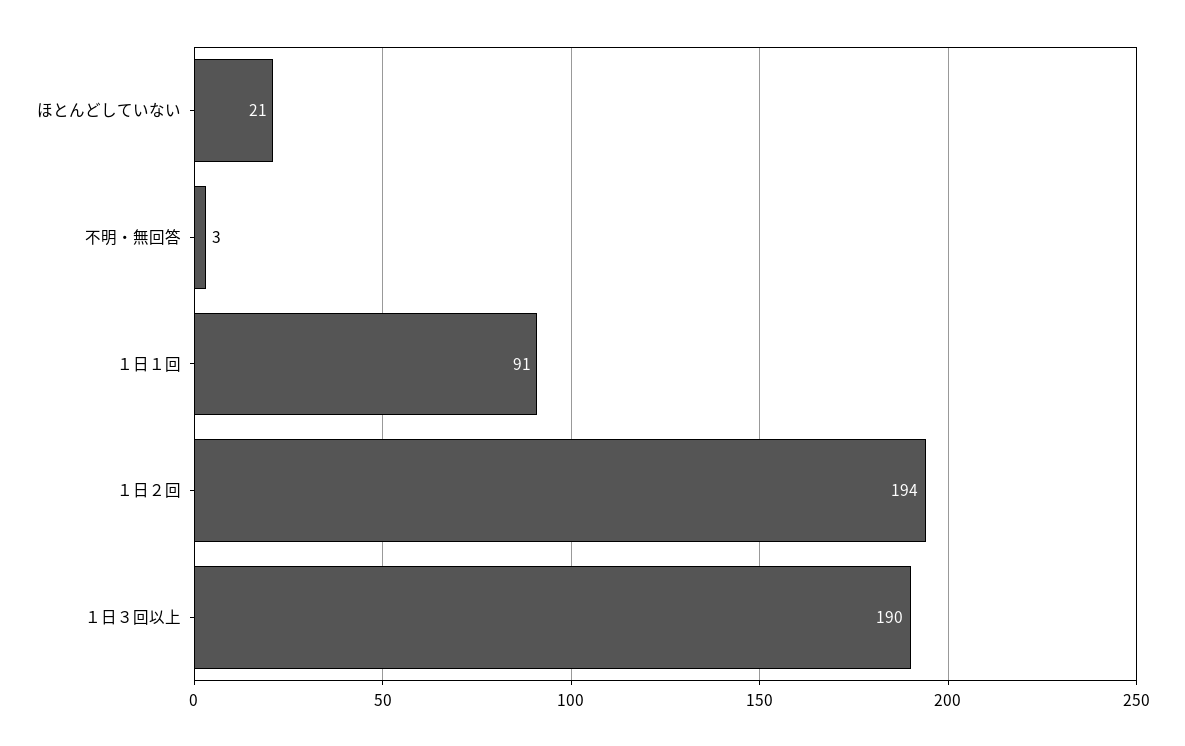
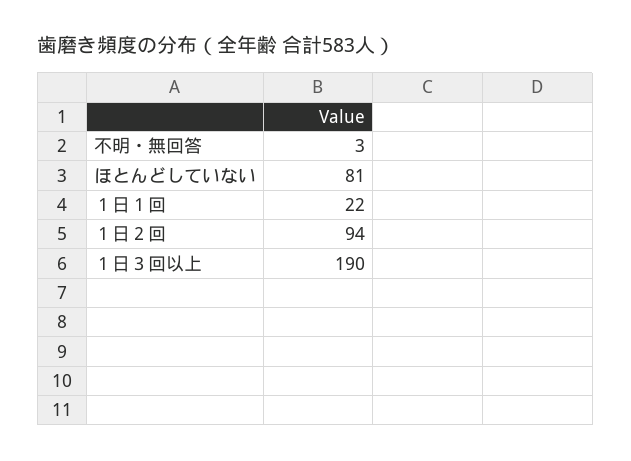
ほとんどしていない: 21 -> 81
１日１回: 91 -> 22
１日２回: 194 -> 94

